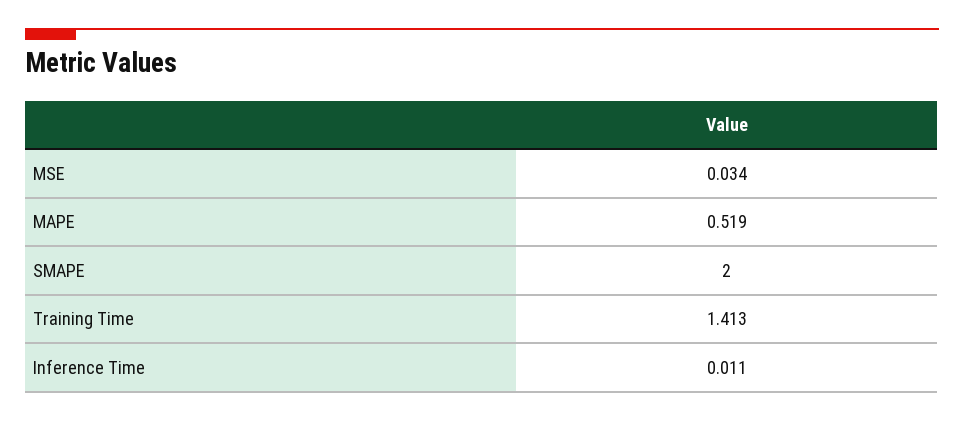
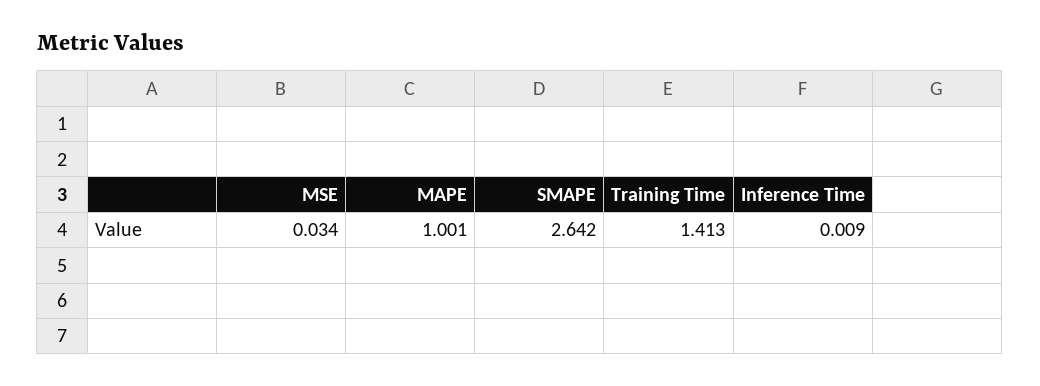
MAPE: 0.519 -> 1.001
SMAPE: 2 -> 2.642
Inference Time: 0.011 -> 0.009

